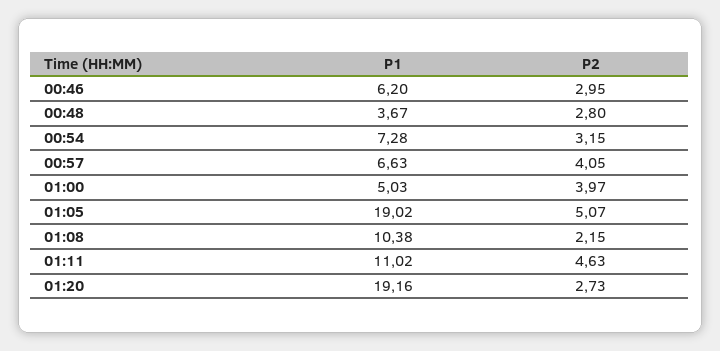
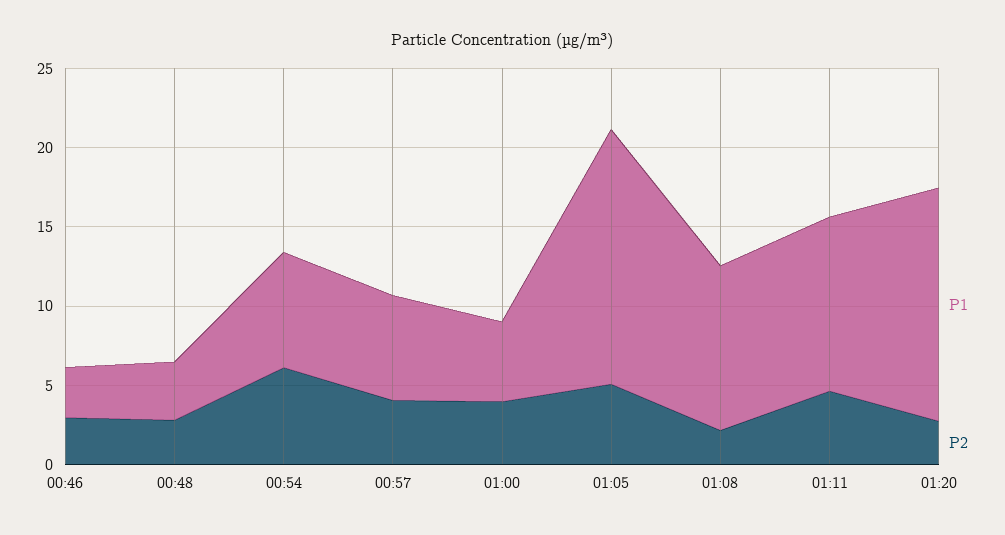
P1, 00:46: 6.2 -> 3
P2, 00:54: 3.15 -> 6
P1, 01:05: 19.02 -> 16
P1, 01:20: 19.16 -> 15

